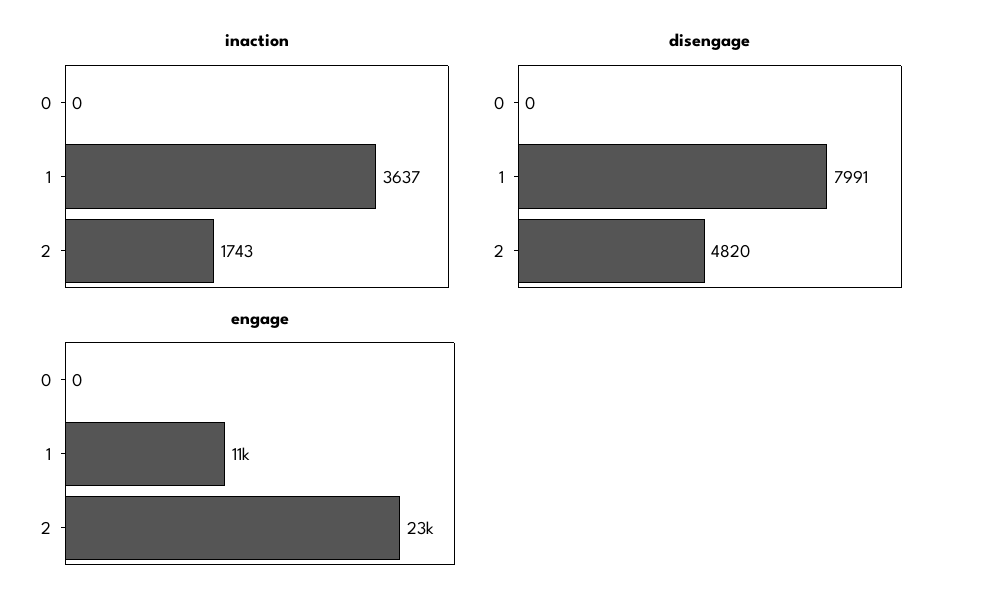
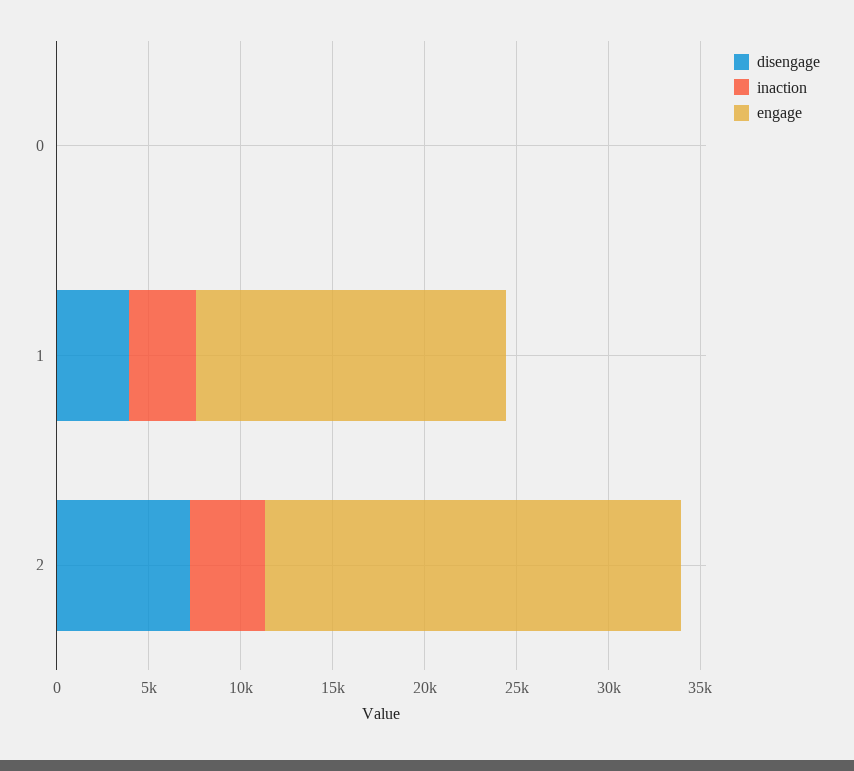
inaction, 2: 1743 -> 4000
disengage, 1: 7991 -> 4000
disengage, 2: 4820 -> 7000
engage, 1: 11000 -> 17000

